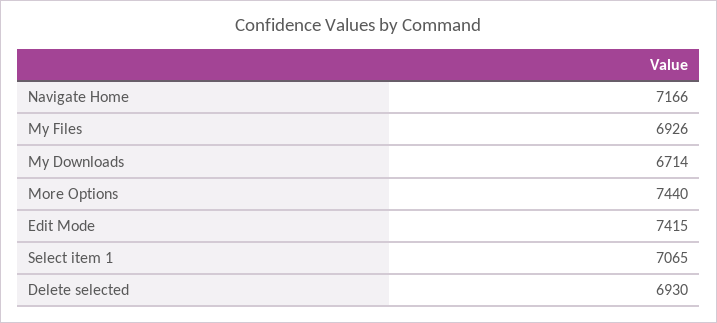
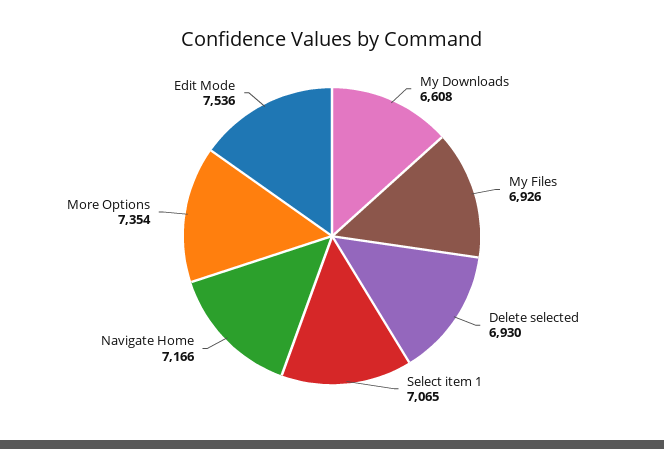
My Downloads: 6714 -> 6608
More Options: 7440 -> 7354
Edit Mode: 7415 -> 7536

